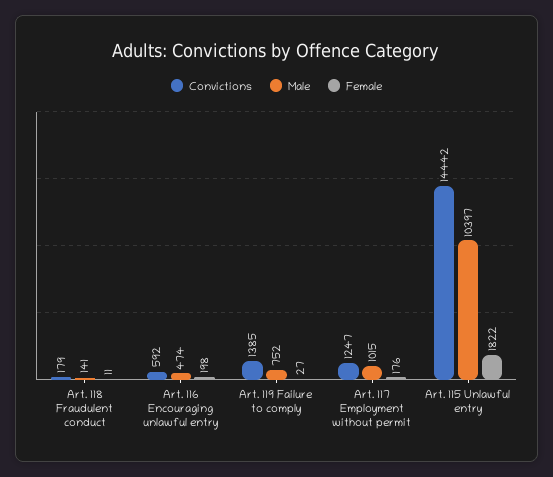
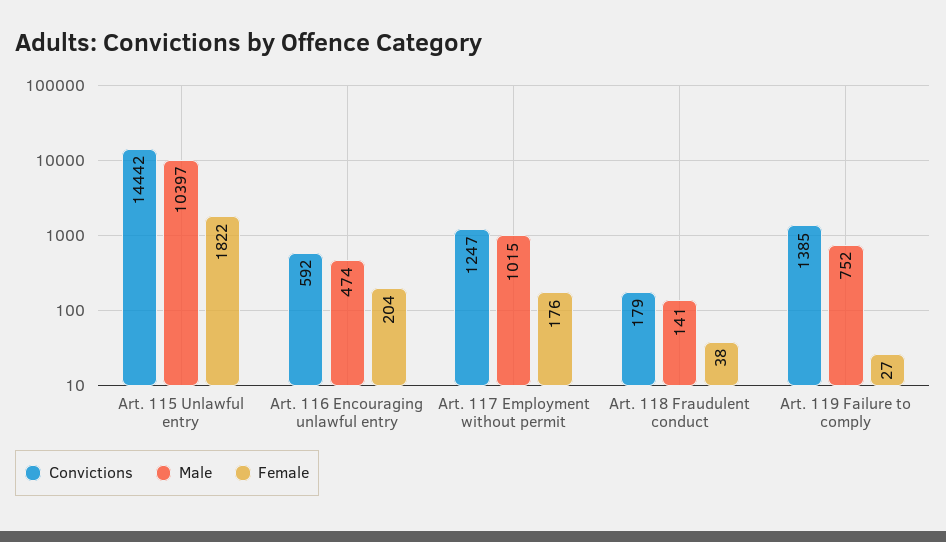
Female, Art. 118 Fraudulent conduct: 11 -> 38
Female, Art. 116 Encouraging unlawful entry: 198 -> 204

